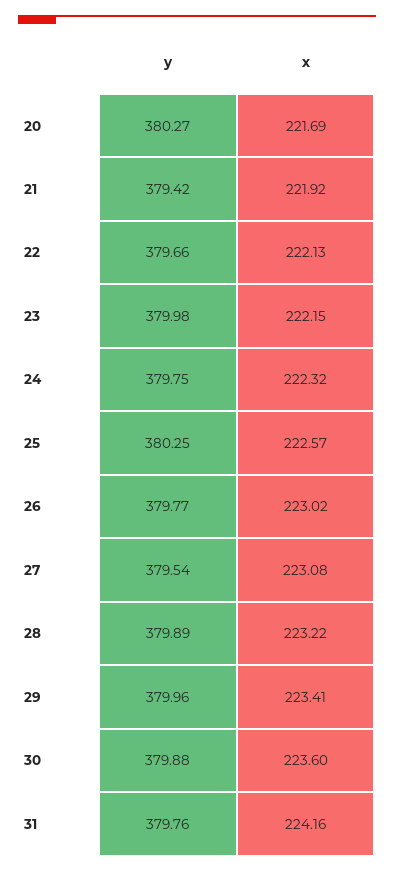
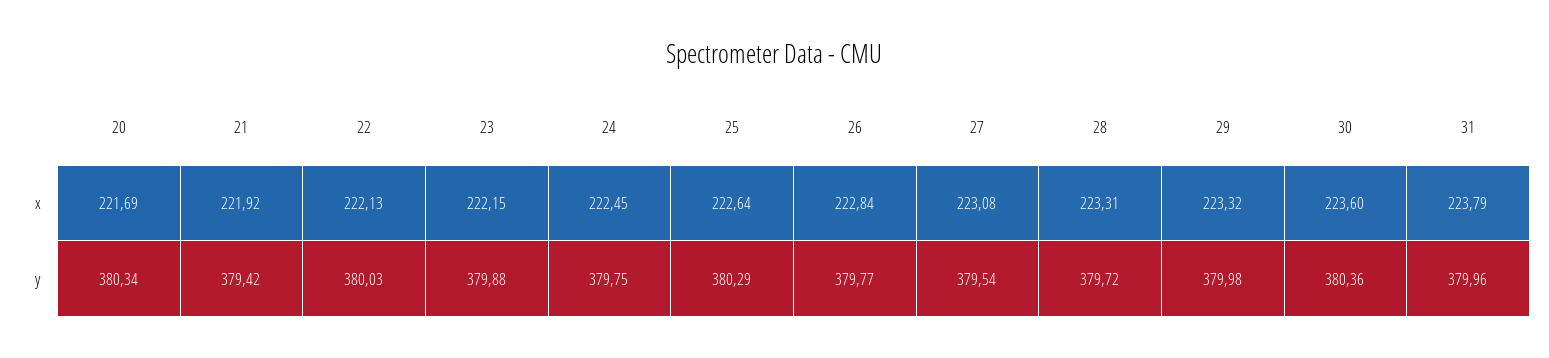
y, 20: 380.27 -> 380.34
y, 22: 379.66 -> 380.03
y, 23: 379.98 -> 379.88
x, 24: 222.32 -> 222.45
y, 25: 380.25 -> 380.29
x, 25: 222.57 -> 222.64
x, 26: 223.02 -> 222.84
y, 28: 379.89 -> 379.72
x, 28: 223.22 -> 223.31
y, 29: 379.96 -> 379.98
x, 29: 223.41 -> 223.32
y, 30: 379.88 -> 380.36
y, 31: 379.76 -> 379.96
x, 31: 224.16 -> 223.79

